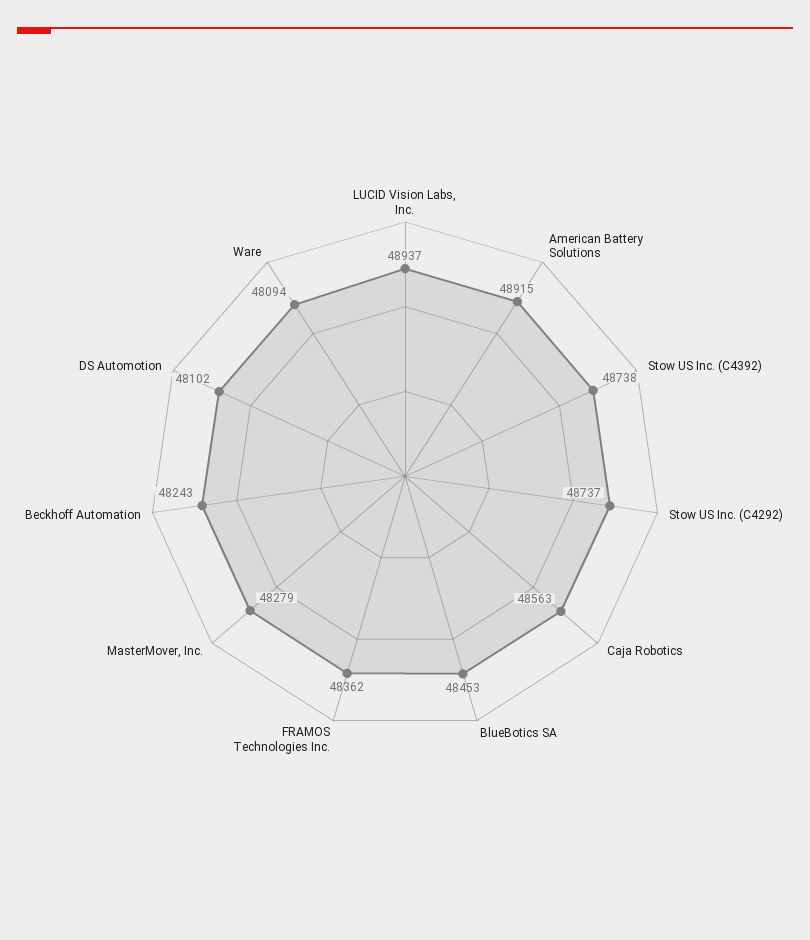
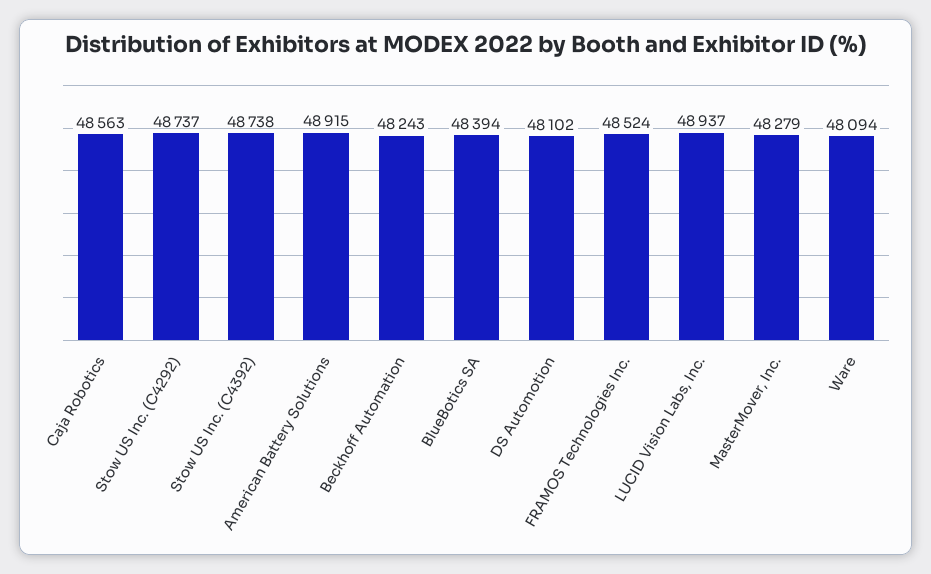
BlueBotics SA: 48453 -> 48394
FRAMOS Technologies Inc.: 48362 -> 48524

